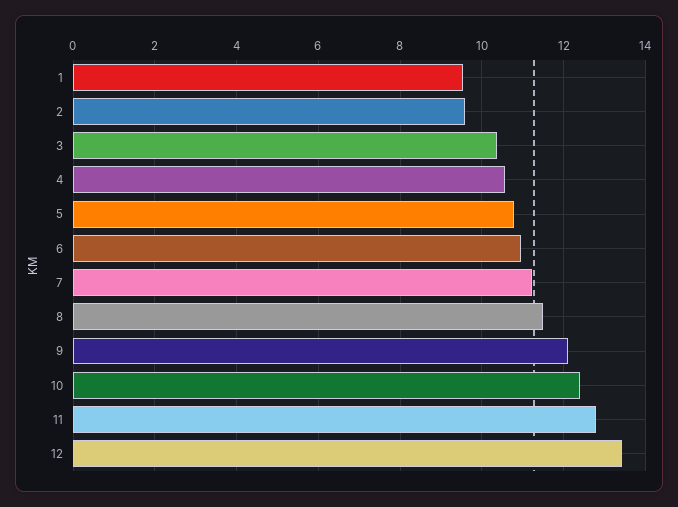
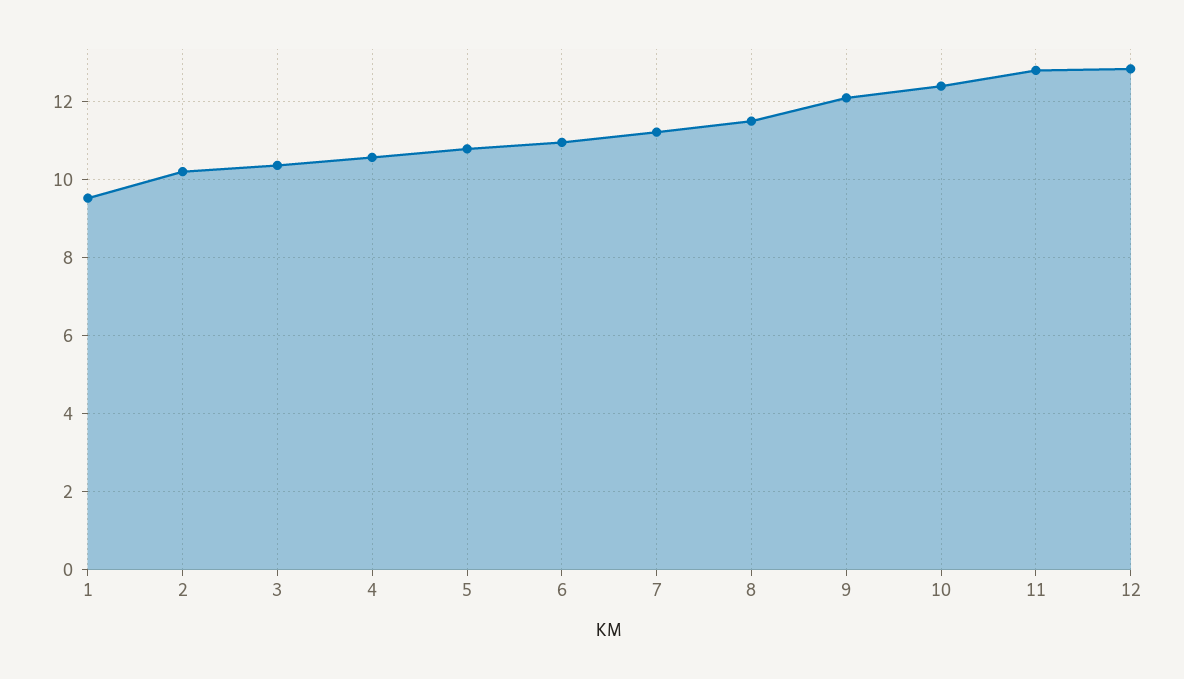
2: 9.6 -> 10.2
12: 13.4 -> 12.8

